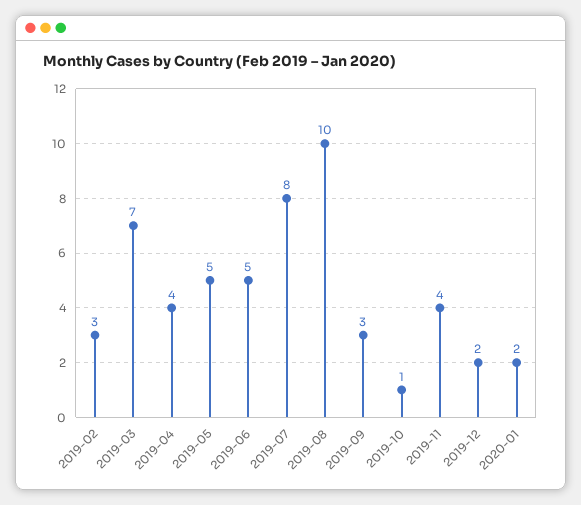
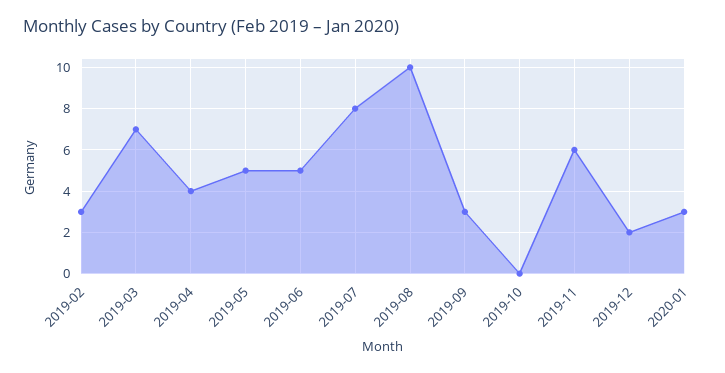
2019-10: 1 -> 0
2019-11: 4 -> 6
2020-01: 2 -> 3

